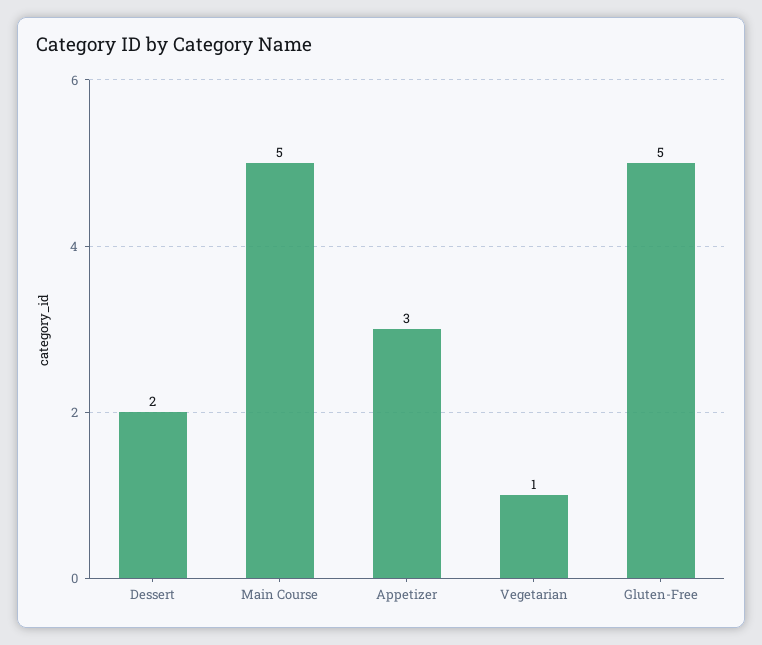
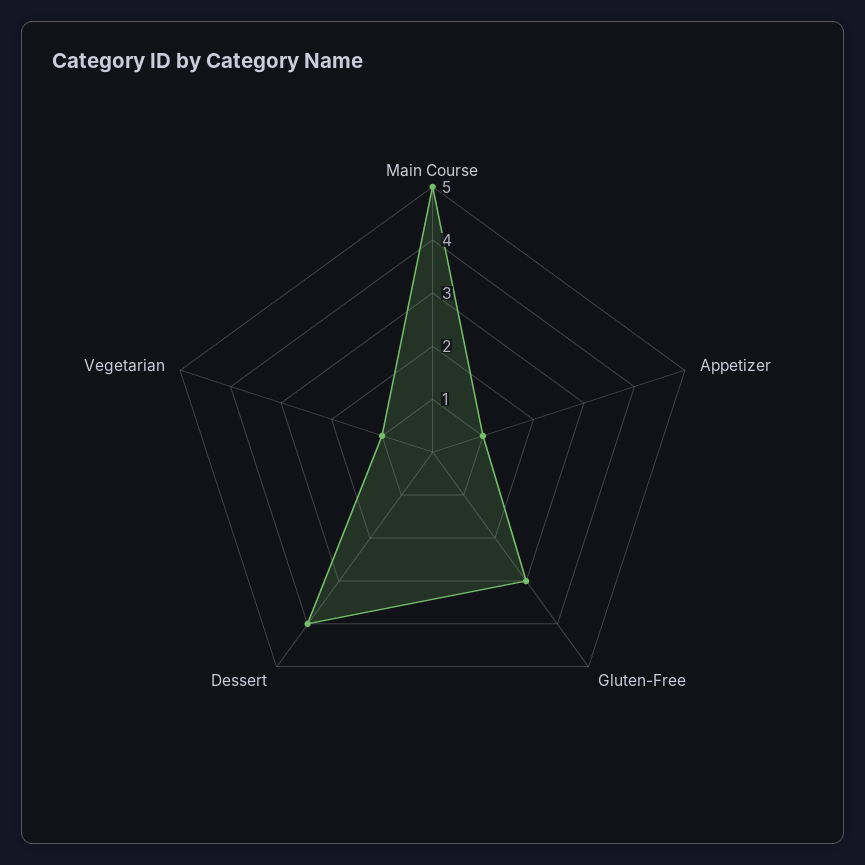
Dessert: 2 -> 4
Appetizer: 3 -> 1
Gluten-Free: 5 -> 3

